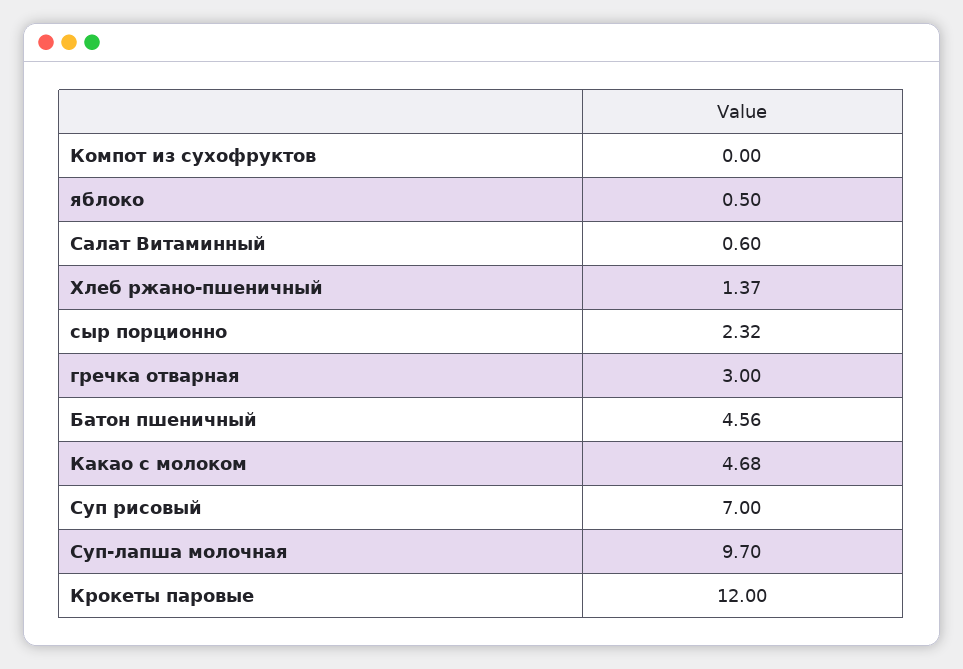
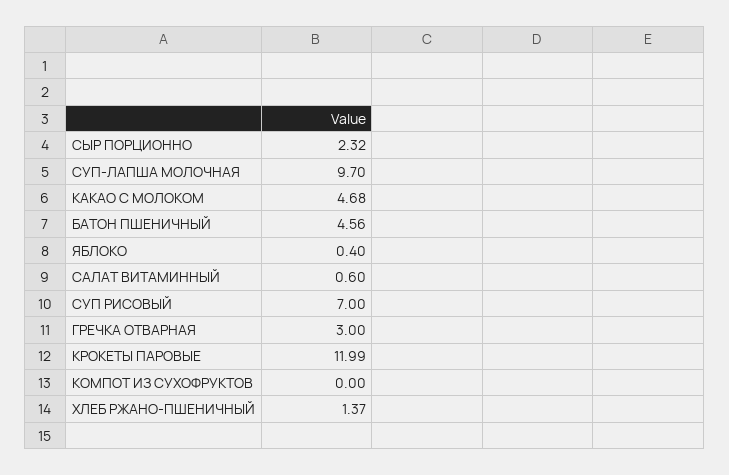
яблоко: 0.5 -> 0.4
Крокеты паровые: 12 -> 11.99

